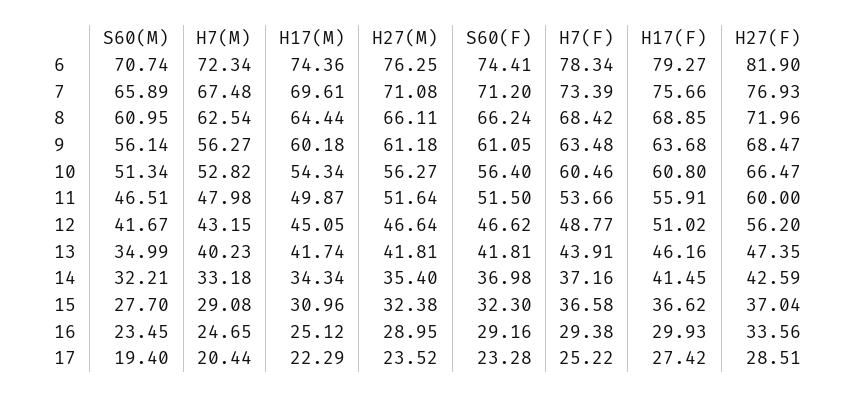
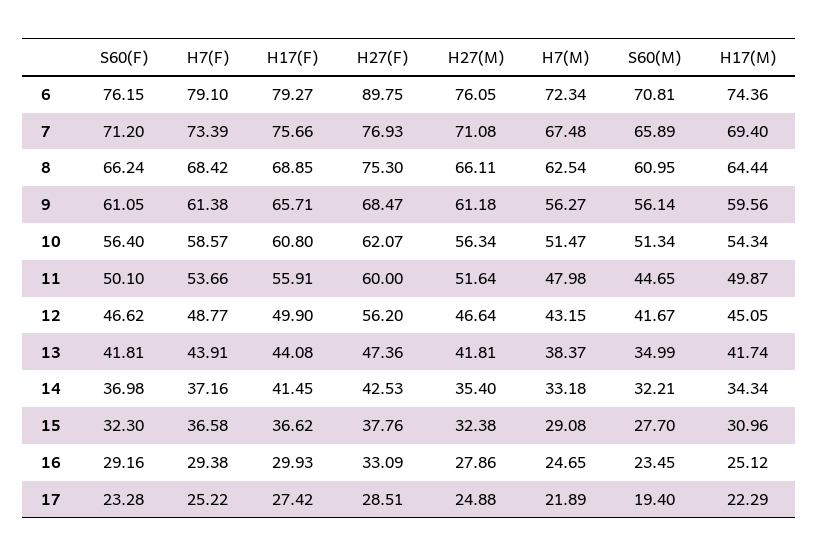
S60(M), 6: 70.74 -> 70.81
H27(M), 6: 76.25 -> 76.05
S60(F), 6: 74.41 -> 76.15
H7(F), 6: 78.34 -> 79.1
H27(F), 6: 81.9 -> 89.75
H17(M), 7: 69.61 -> 69.4
H27(F), 8: 71.96 -> 75.3
H17(M), 9: 60.18 -> 59.56
H7(F), 9: 63.48 -> 61.38
H17(F), 9: 63.68 -> 65.71
H7(M), 10: 52.82 -> 51.47
H27(M), 10: 56.27 -> 56.34
H7(F), 10: 60.46 -> 58.57
H27(F), 10: 66.47 -> 62.07
S60(M), 11: 46.51 -> 44.65
S60(F), 11: 51.5 -> 50.1
H17(F), 12: 51.02 -> 49.9
H7(M), 13: 40.23 -> 38.37
H17(F), 13: 46.16 -> 44.08
H27(F), 13: 47.35 -> 47.36
H27(F), 14: 42.59 -> 42.53
H27(F), 15: 37.04 -> 37.76
H27(M), 16: 28.95 -> 27.86
H27(F), 16: 33.56 -> 33.09
H7(M), 17: 20.44 -> 21.89
H27(M), 17: 23.52 -> 24.88

